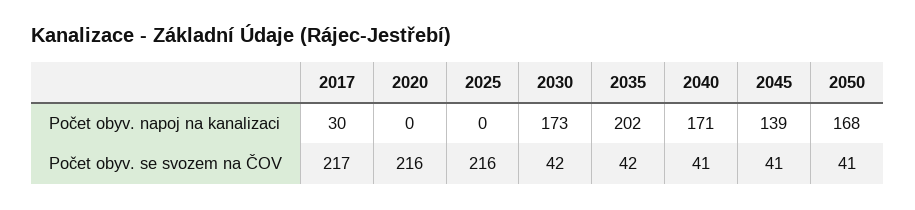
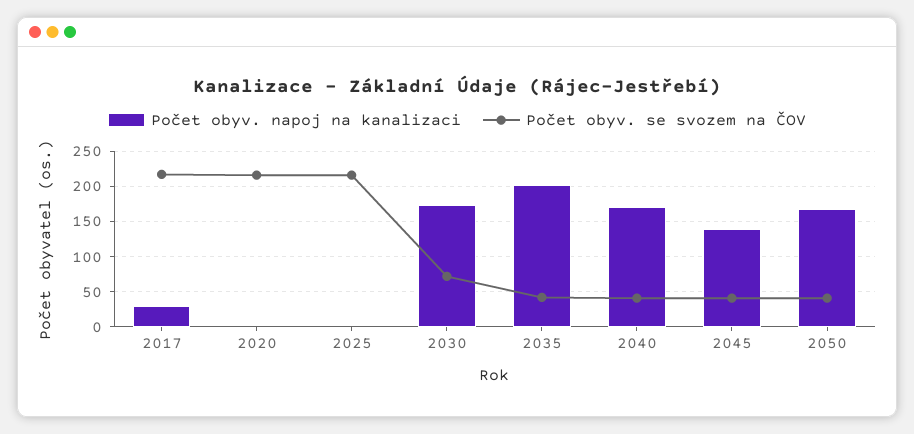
Počet obyv. se svozem na ČOV, 2030: 42 -> 70

